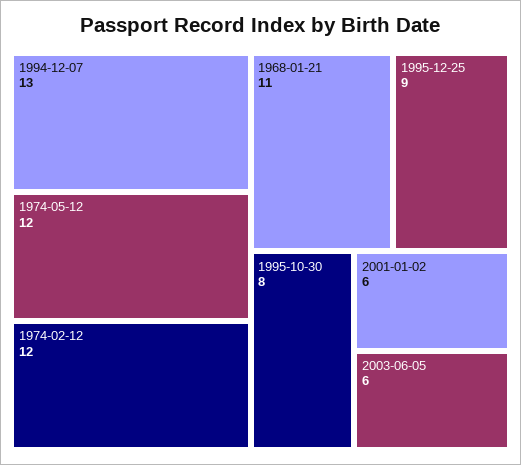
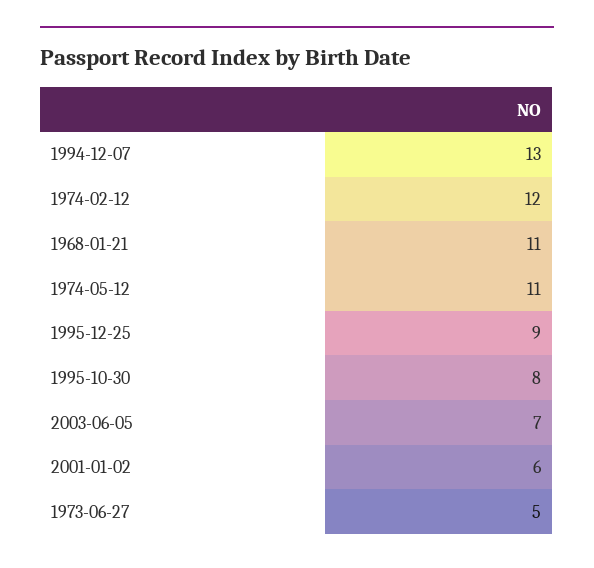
1974-05-12: 12 -> 11
2003-06-05: 6 -> 7
1973-06-27: none -> 5

